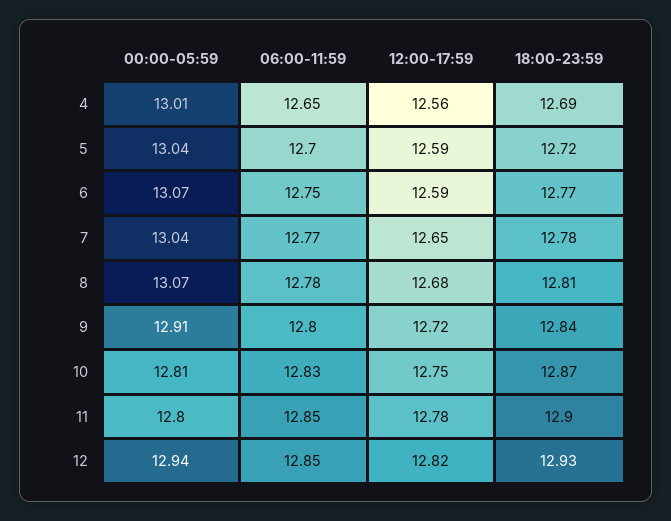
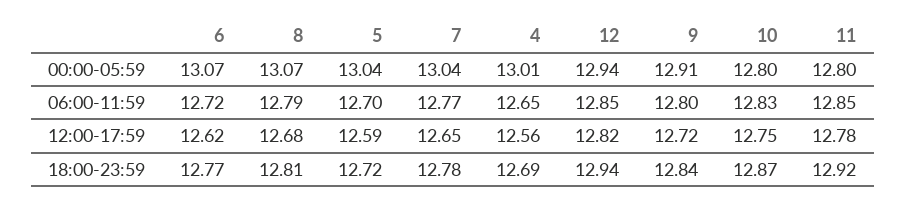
06:00-11:59, 6: 12.75 -> 12.72
12:00-17:59, 6: 12.59 -> 12.62
06:00-11:59, 8: 12.78 -> 12.79
00:00-05:59, 10: 12.81 -> 12.8
18:00-23:59, 11: 12.9 -> 12.92
18:00-23:59, 12: 12.93 -> 12.94

